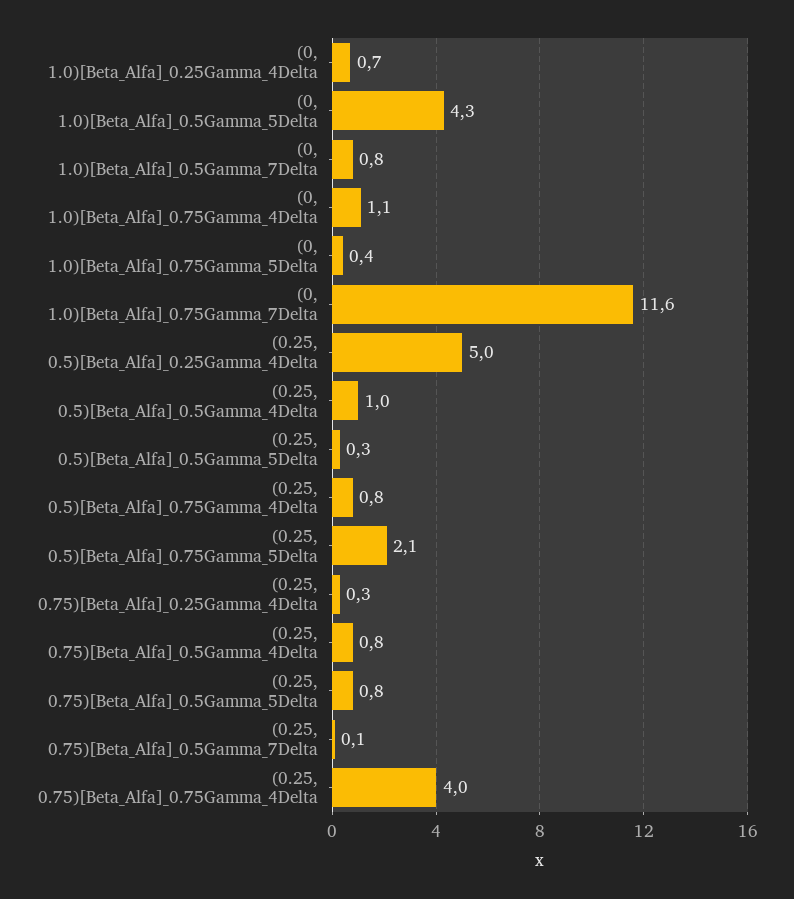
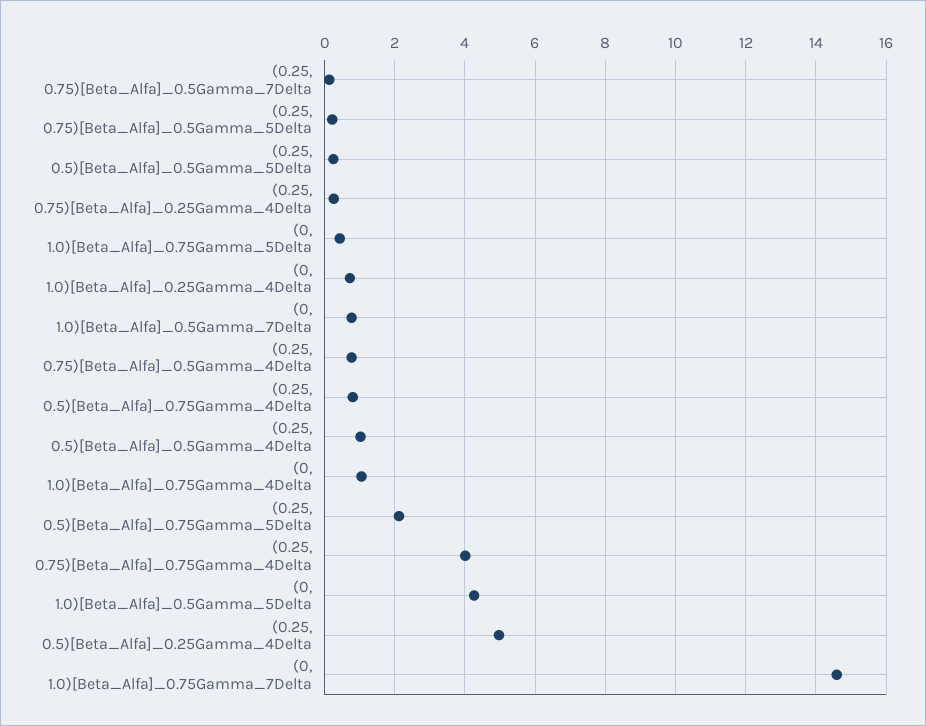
(0, 1.0)[Beta_Alfa]_0.75Gamma_7Delta: 11.6 -> 14.6
(0.25, 0.75)[Beta_Alfa]_0.5Gamma_5Delta: 0.8 -> 0.2

